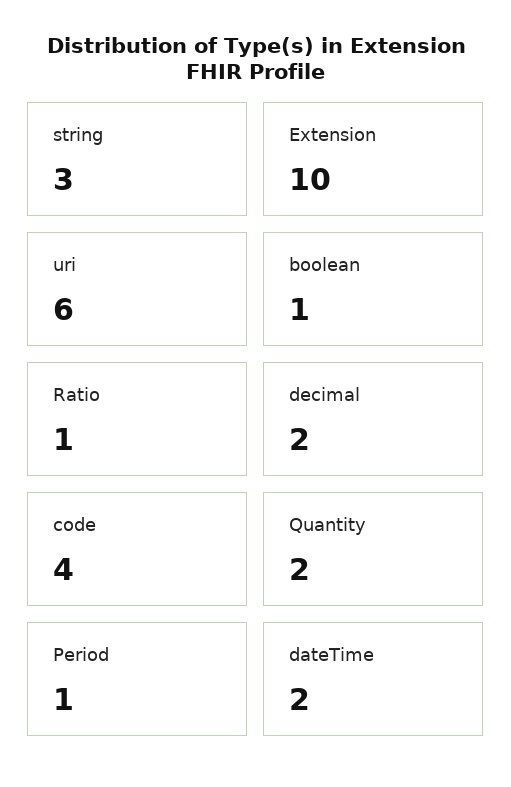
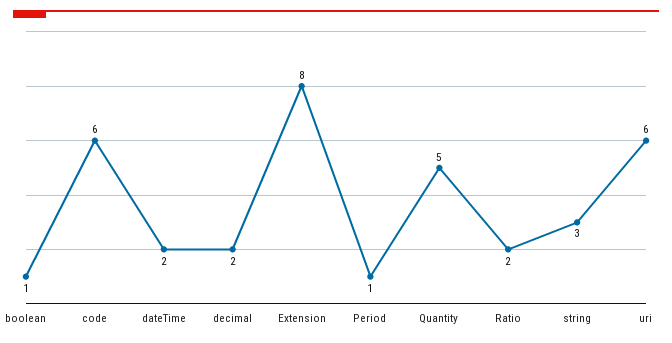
Extension: 10 -> 8
Ratio: 1 -> 2
code: 4 -> 6
Quantity: 2 -> 5

